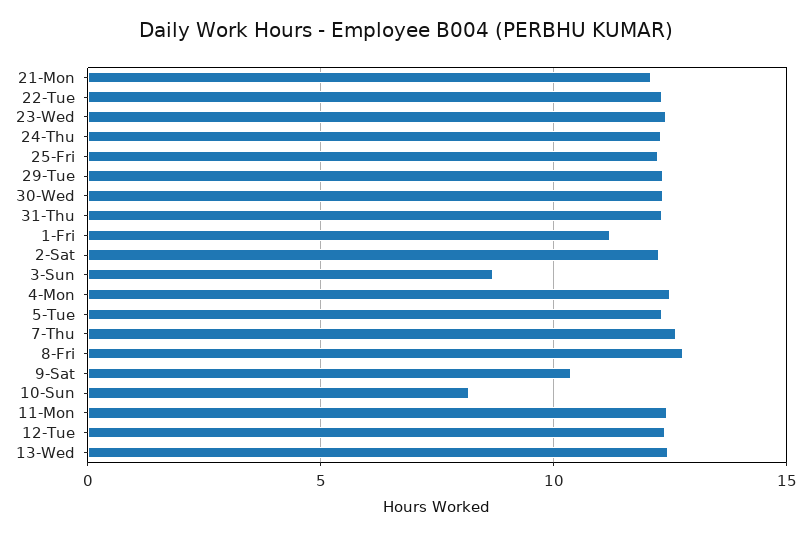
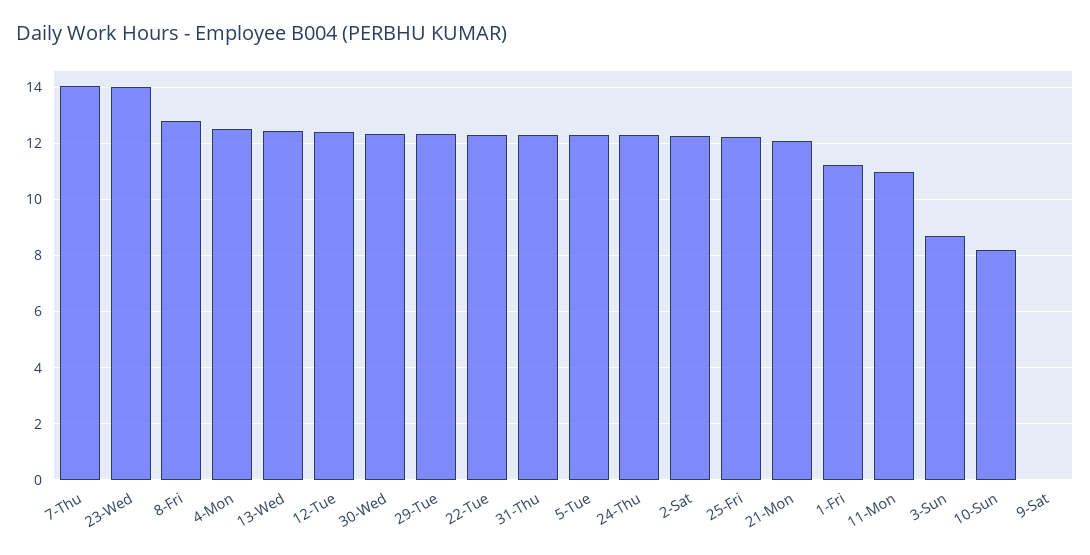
23-Wed: 12.5 -> 14
7-Thu: 12.5 -> 14
9-Sat: 10.5 -> 0
11-Mon: 12.5 -> 11

